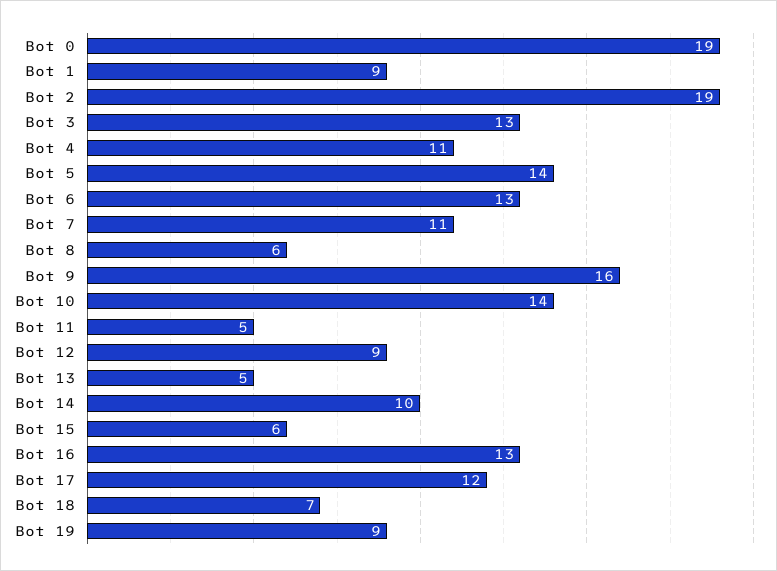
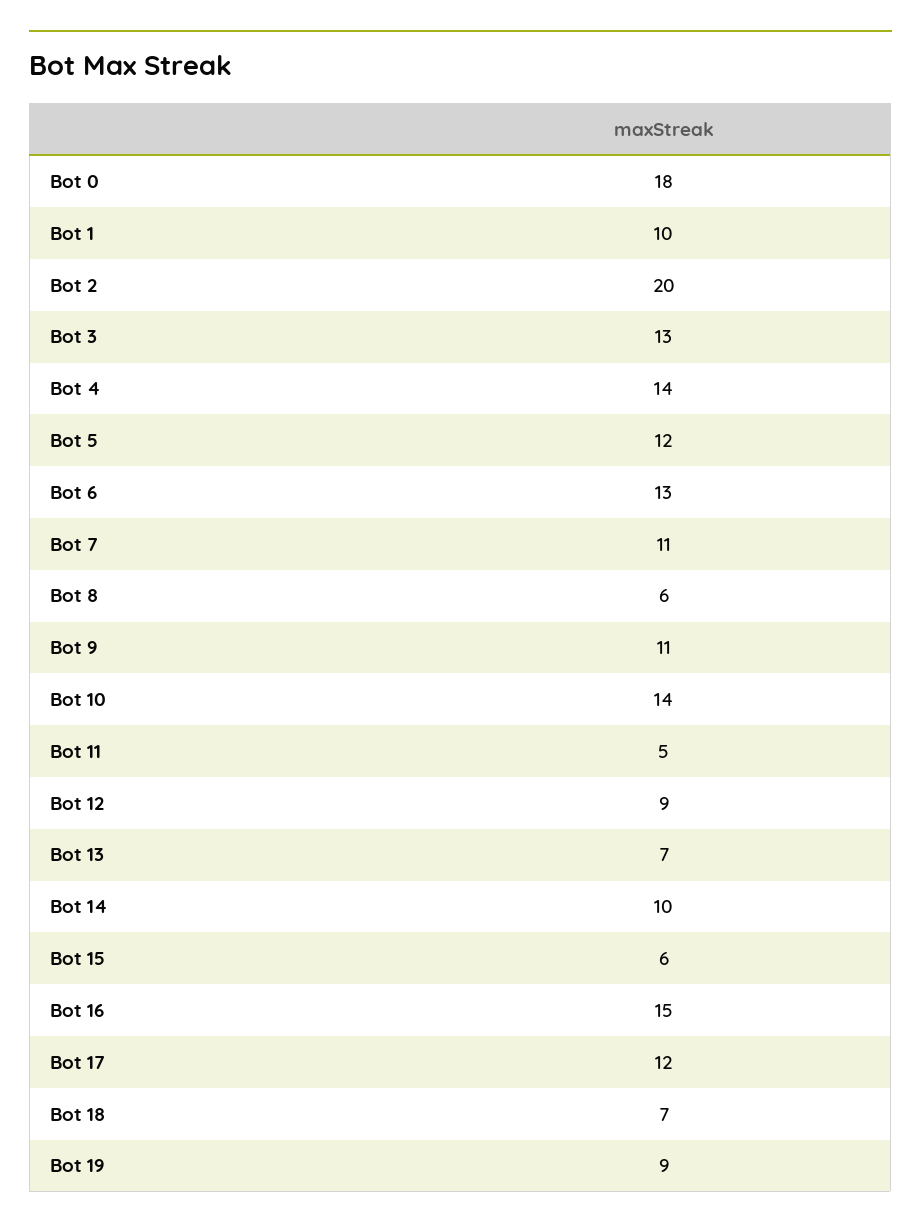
Bot 0: 19 -> 18
Bot 1: 9 -> 10
Bot 2: 19 -> 20
Bot 4: 11 -> 14
Bot 5: 14 -> 12
Bot 9: 16 -> 11
Bot 13: 5 -> 7
Bot 16: 13 -> 15

